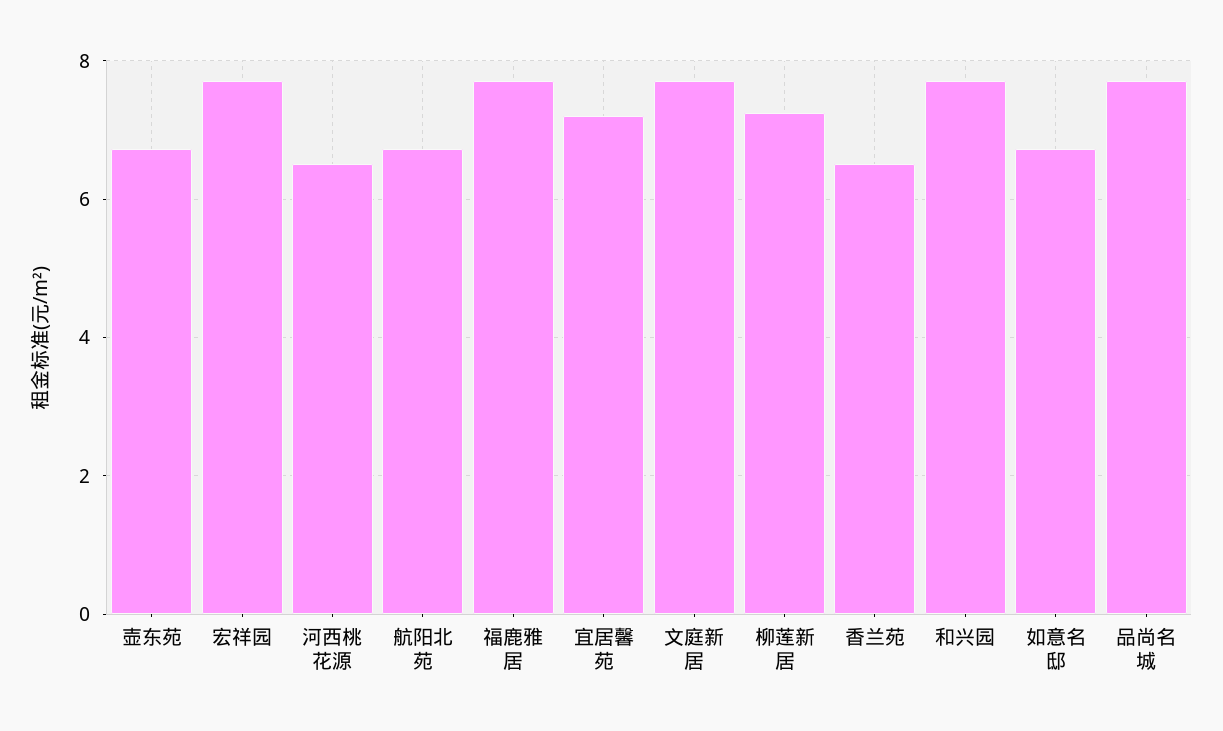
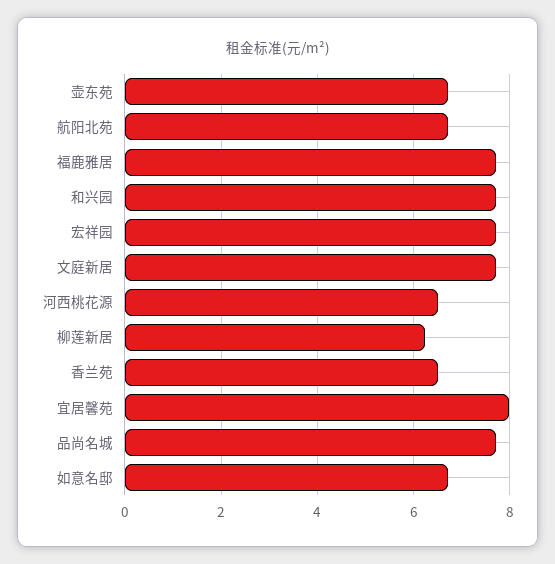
宜居馨苑: 7.2 -> 8
柳莲新居: 7.2 -> 6.2

